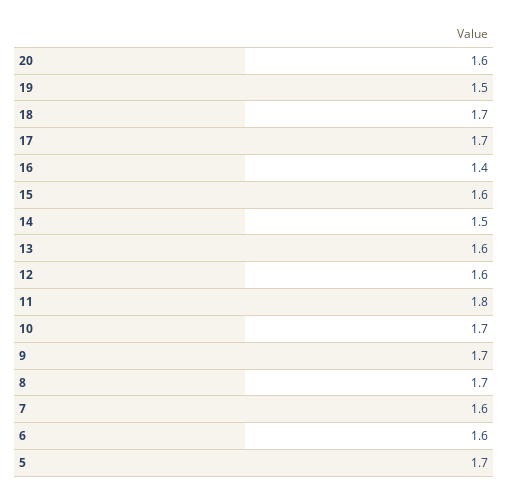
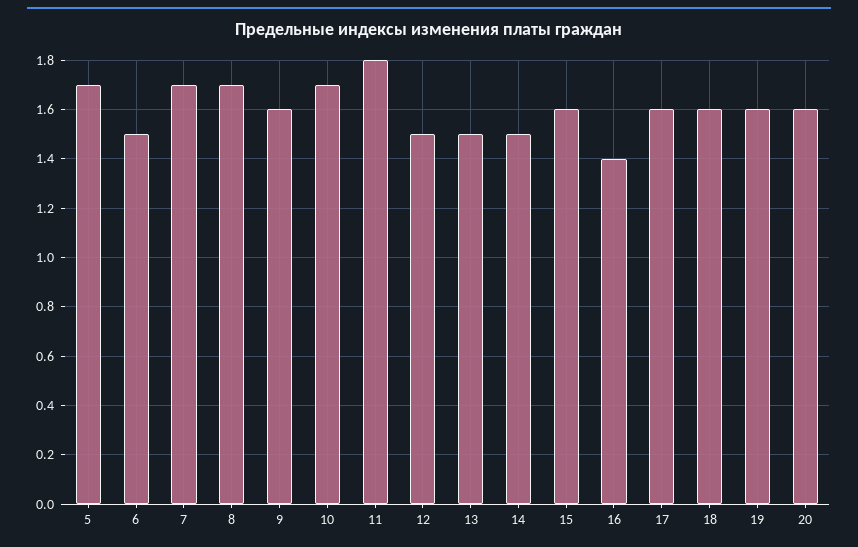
19: 1.5 -> 1.6
18: 1.7 -> 1.6
17: 1.7 -> 1.6
13: 1.6 -> 1.5
12: 1.6 -> 1.5
9: 1.7 -> 1.6
7: 1.6 -> 1.7
6: 1.6 -> 1.5

